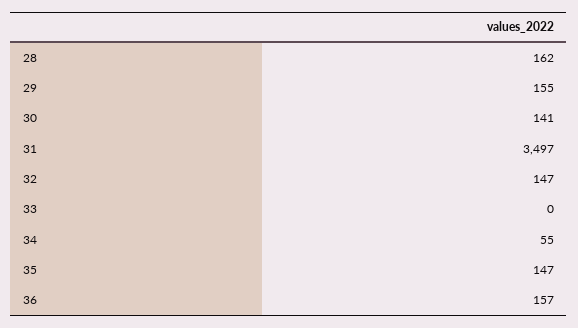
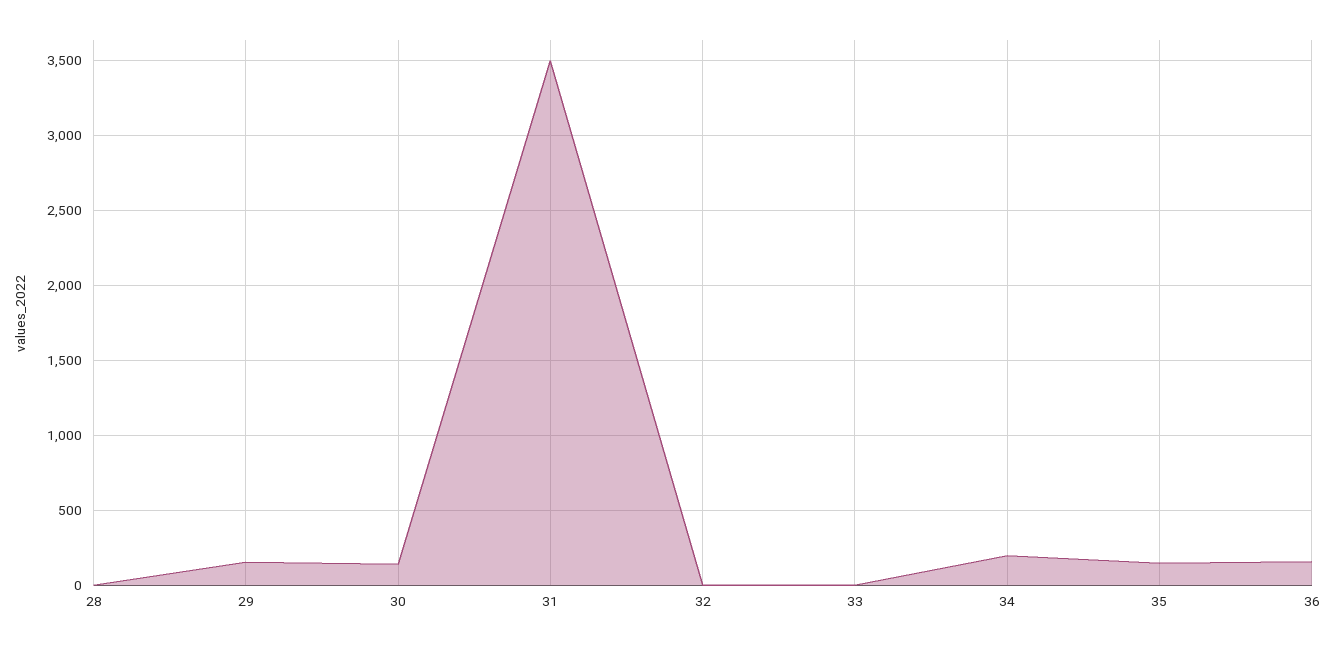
28: 162 -> 0
32: 147 -> 0
34: 55 -> 200

